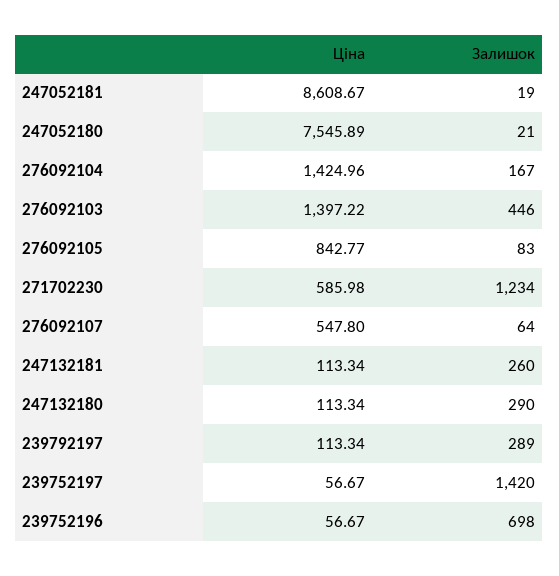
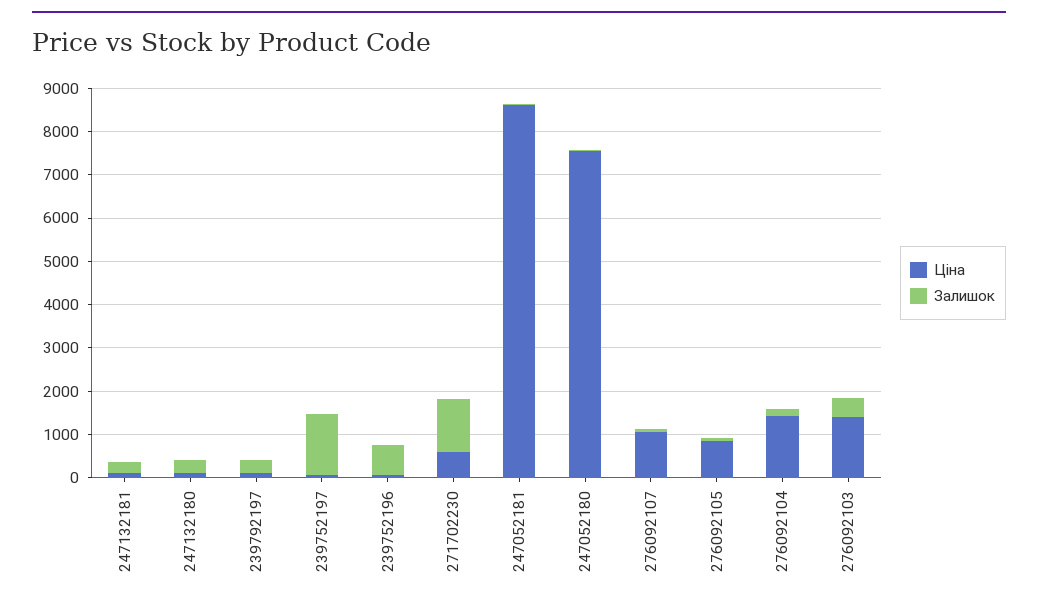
Ціна, 276092107: 547.8 -> 1000

